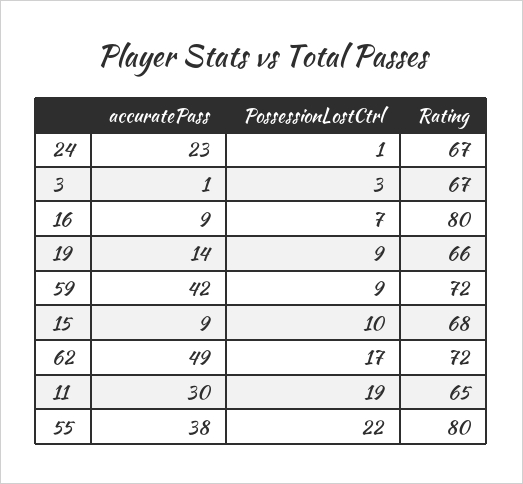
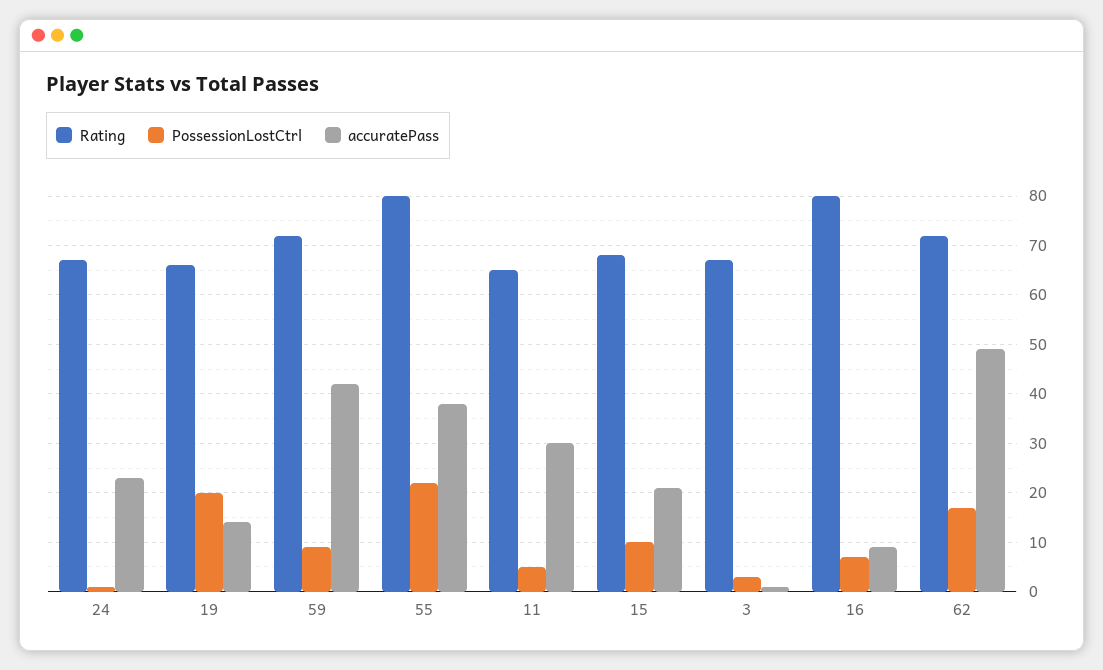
PossessionLostCtrl, 19: 9 -> 20
accuratePass, 15: 9 -> 20
PossessionLostCtrl, 11: 19 -> 5

